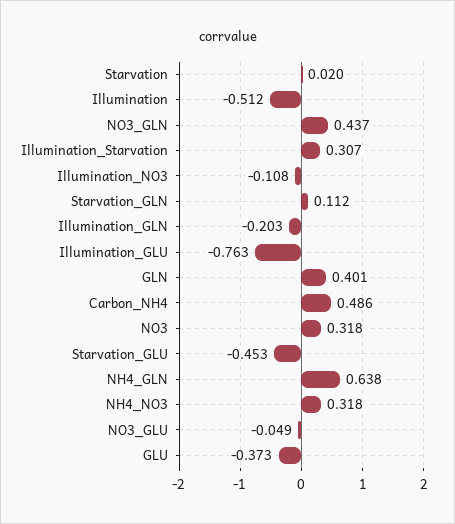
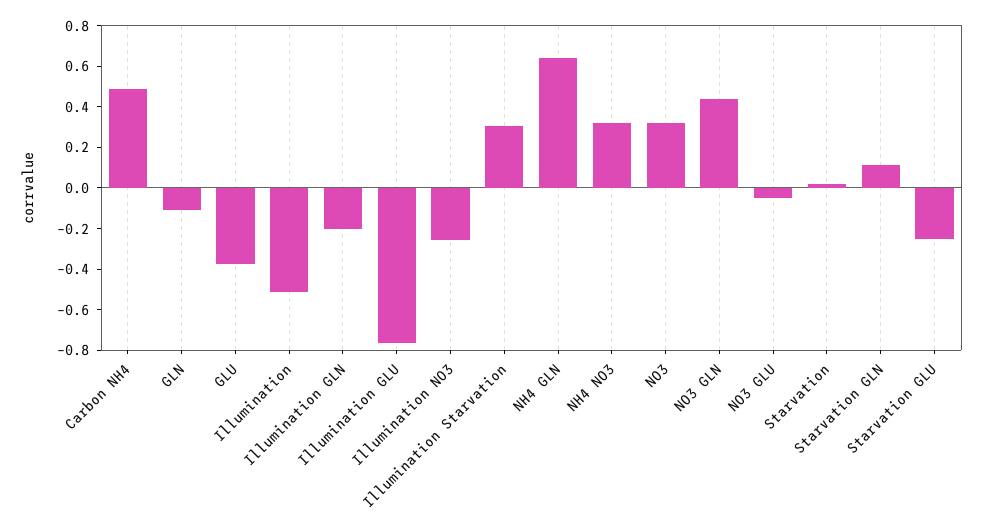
Illumination_NO3: -0.108 -> -0.25
GLN: 0.401 -> -0.1
Starvation_GLU: -0.453 -> -0.25

